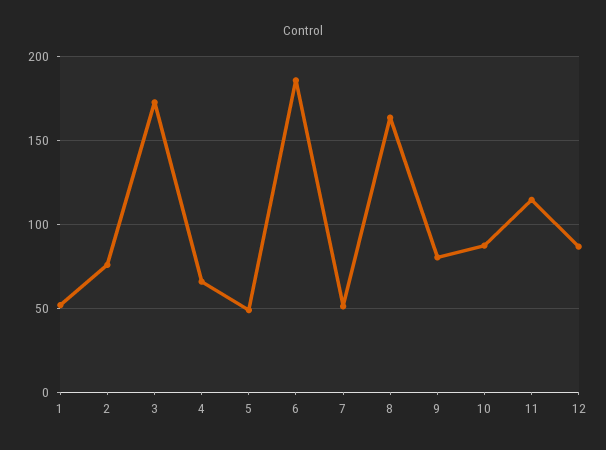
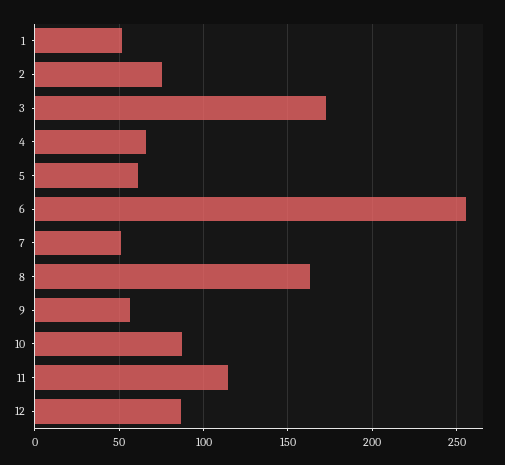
5: 50 -> 60
6: 185 -> 255
9: 80 -> 55

